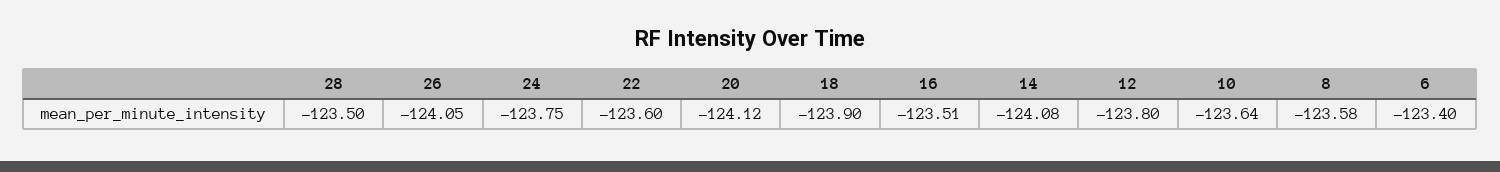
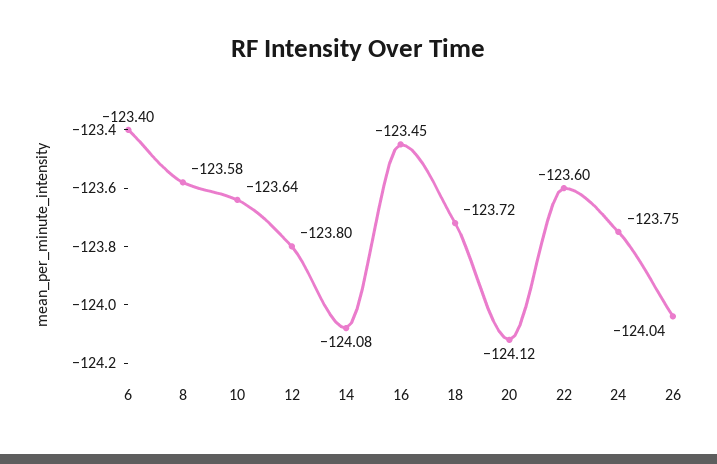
28: -123.5 -> none
26: -124.05 -> -124.04
18: -123.9 -> -123.72
16: -123.51 -> -123.45

